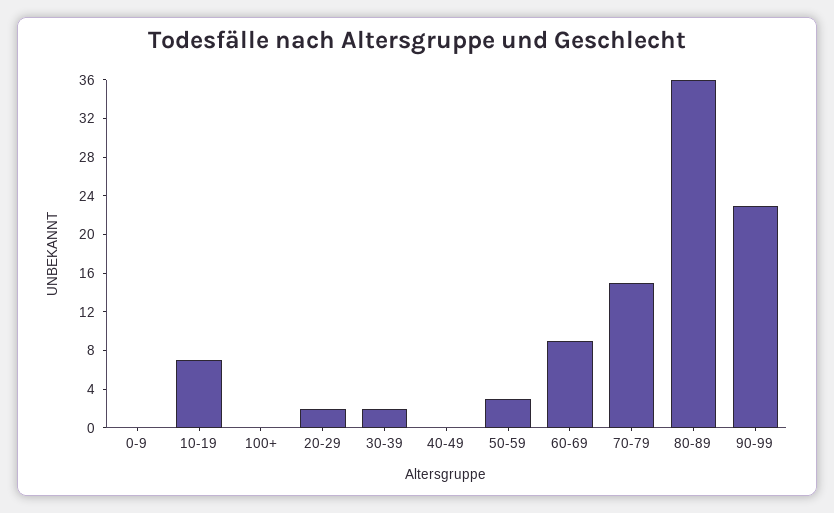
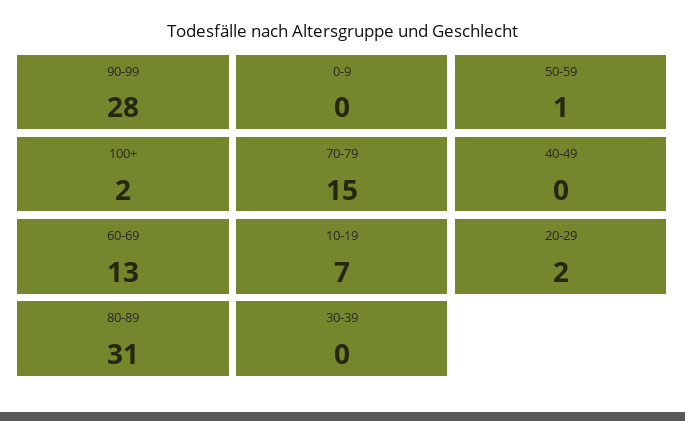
100+: 0 -> 2
30-39: 2 -> 0
50-59: 3 -> 1
60-69: 9 -> 13
80-89: 36 -> 31
90-99: 23 -> 28

